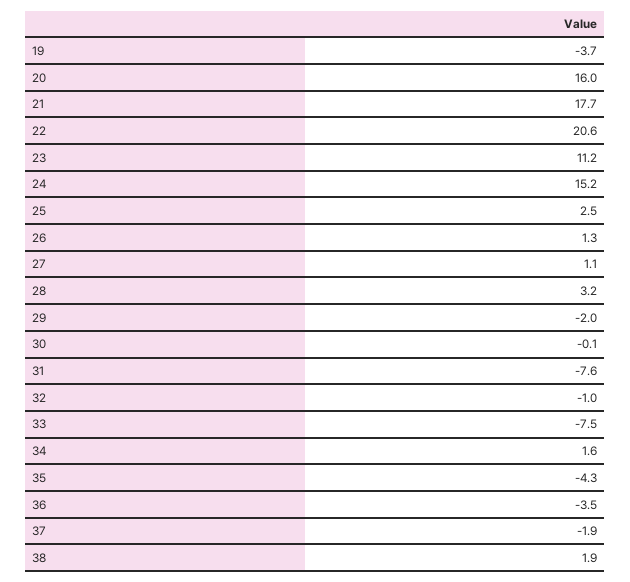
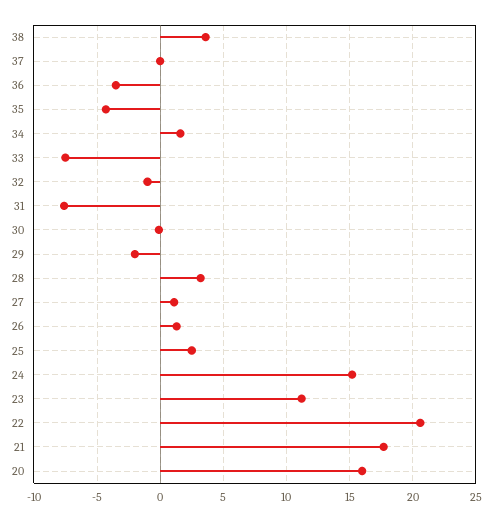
19: -3.7 -> none
37: -1.9 -> 0
38: 1.9 -> 3.5

